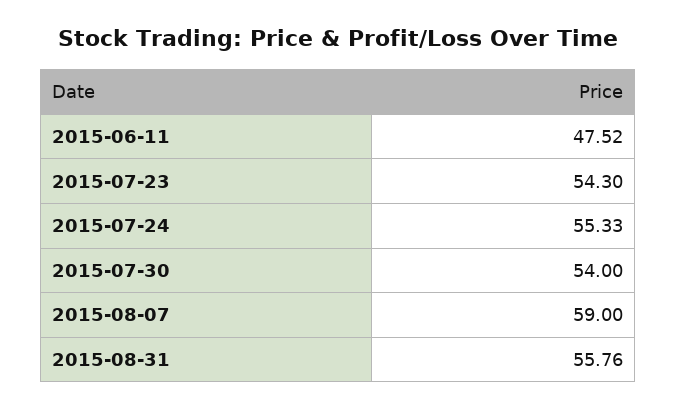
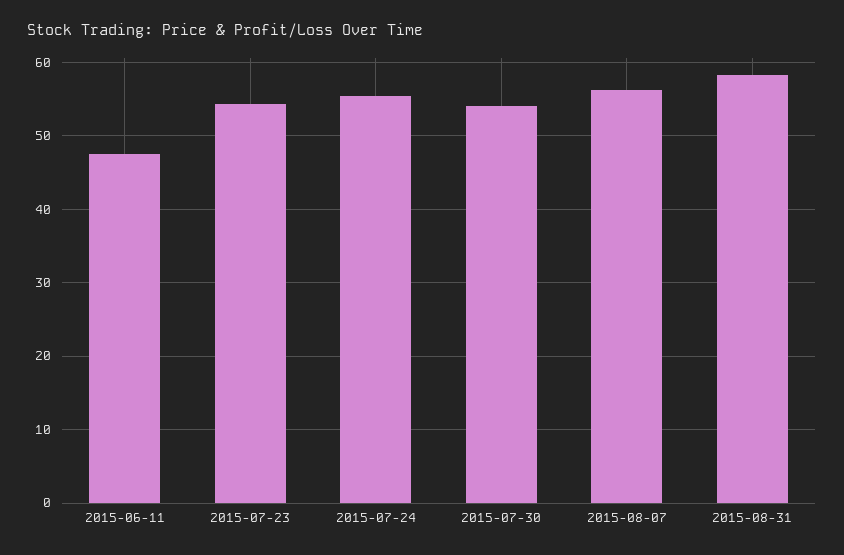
2015-08-07: 59 -> 56
2015-08-31: 55.76 -> 58

